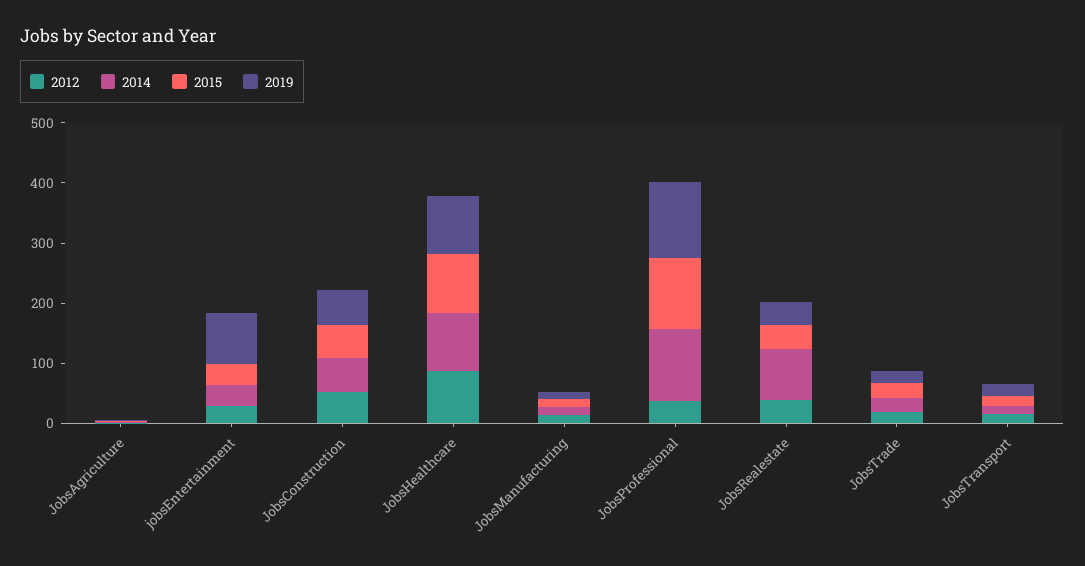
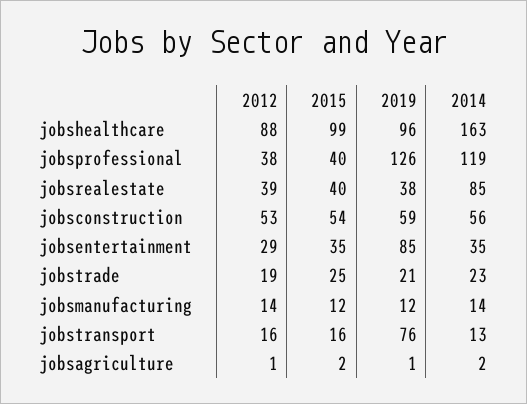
2014, JobsHealthcare: 100 -> 163
2015, JobsProfessional: 120 -> 40
2019, JobsTransport: 20 -> 76

